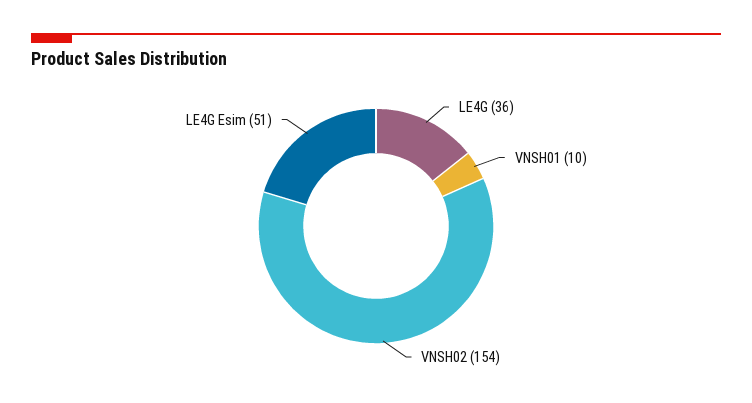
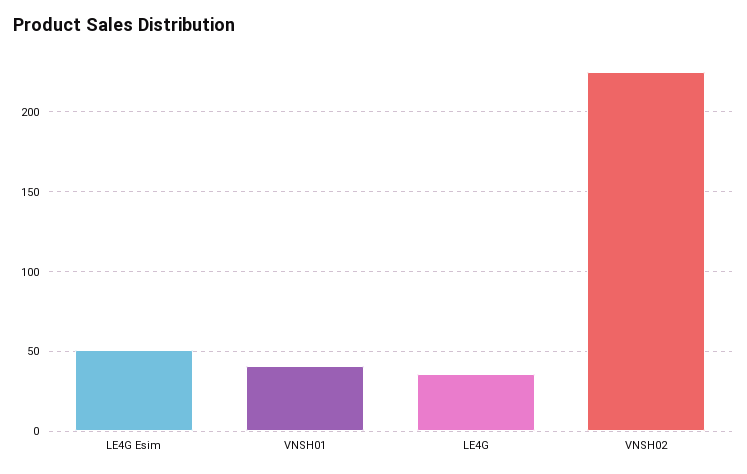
VNSH01: 10 -> 40
VNSH02: 154 -> 225

